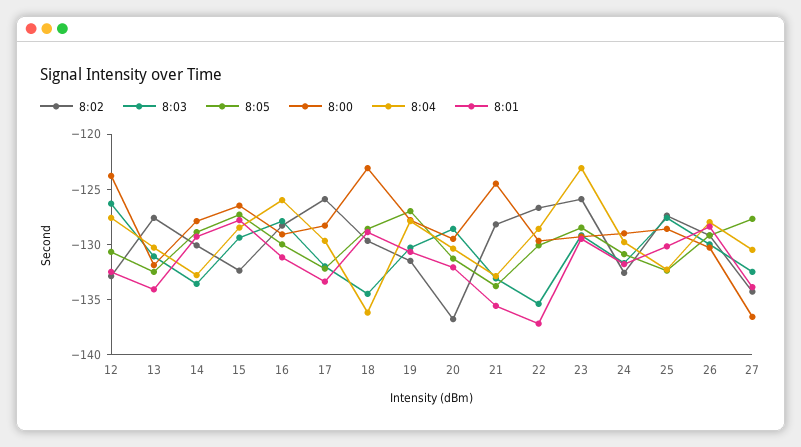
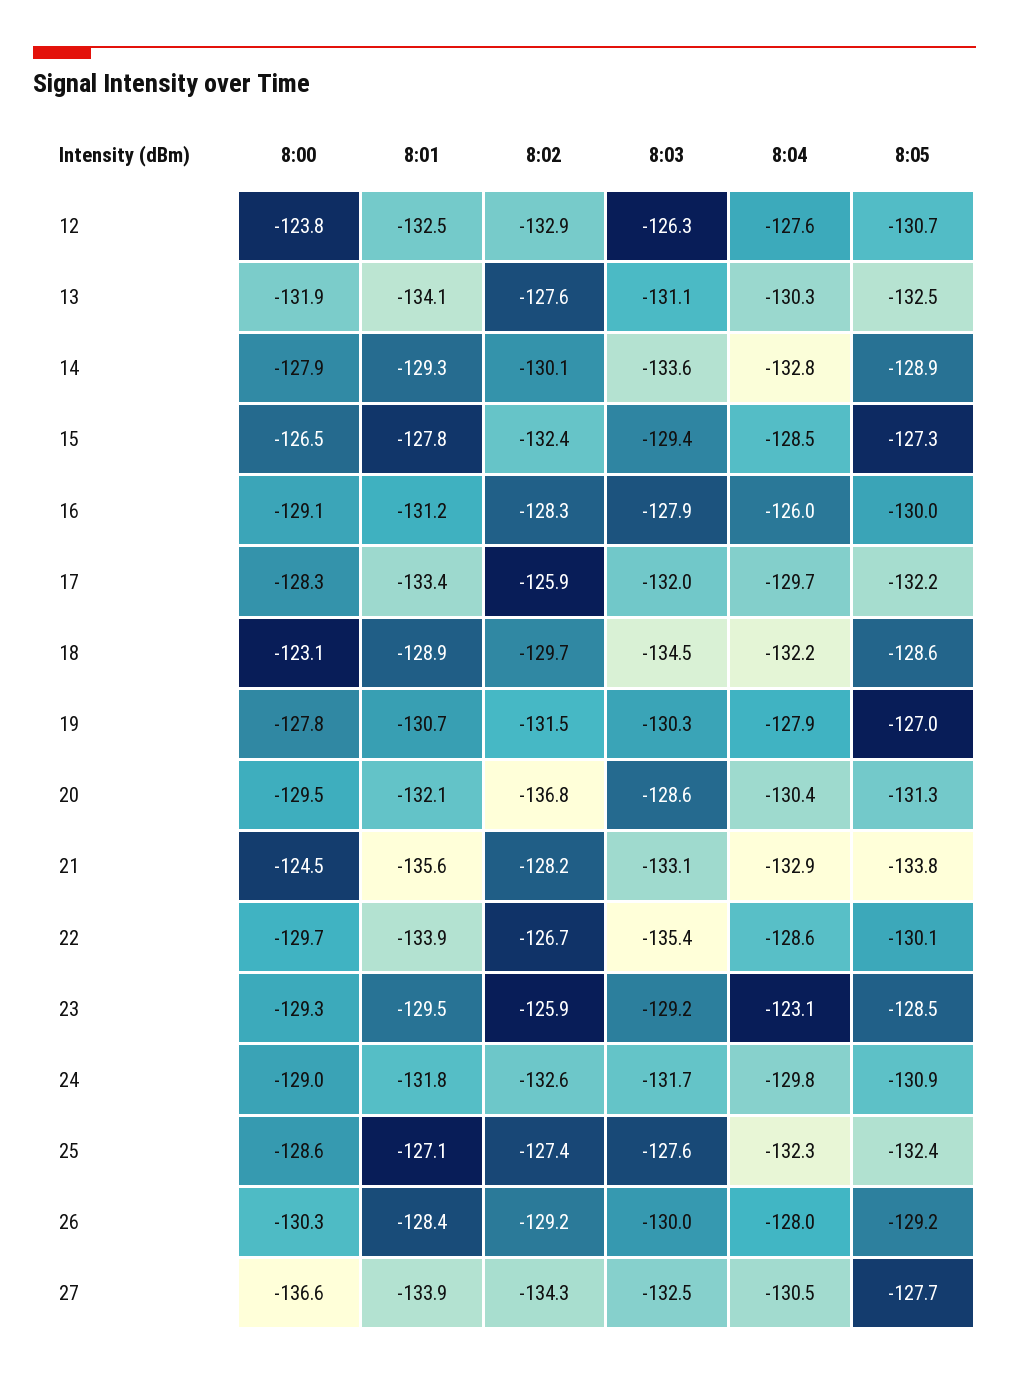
8:04, 18: -136 -> -132.2
8:01, 22: -137 -> -133.9
8:01, 25: -130 -> -127.1

